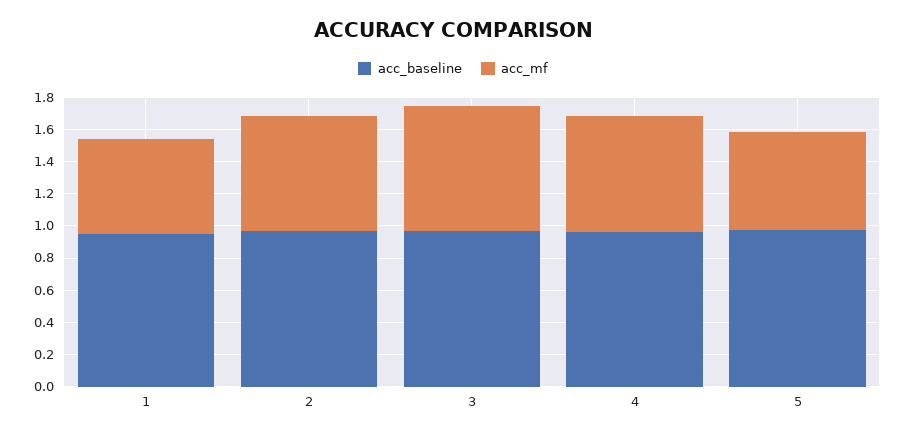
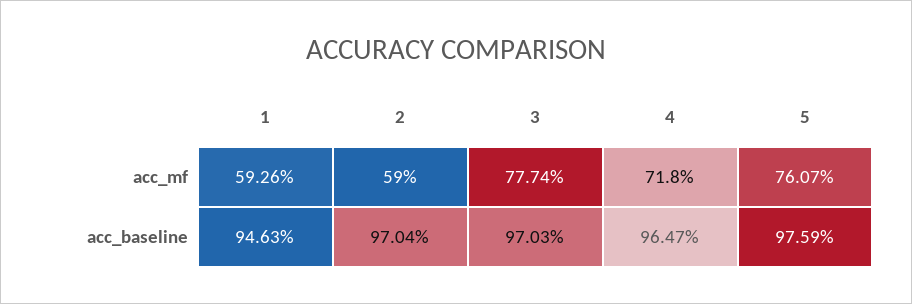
acc_mf, 2: 0.7 -> 0.59
acc_mf, 5: 0.6 -> 0.7607

